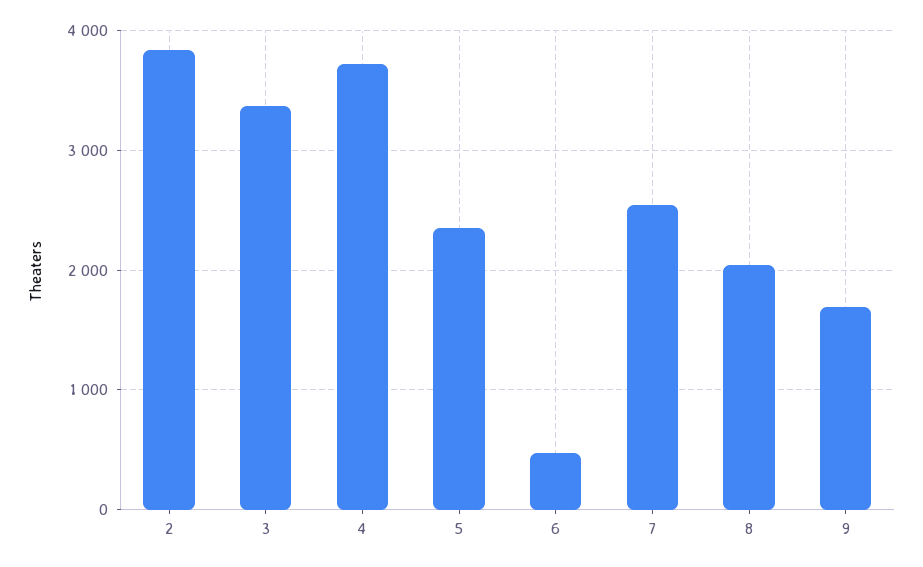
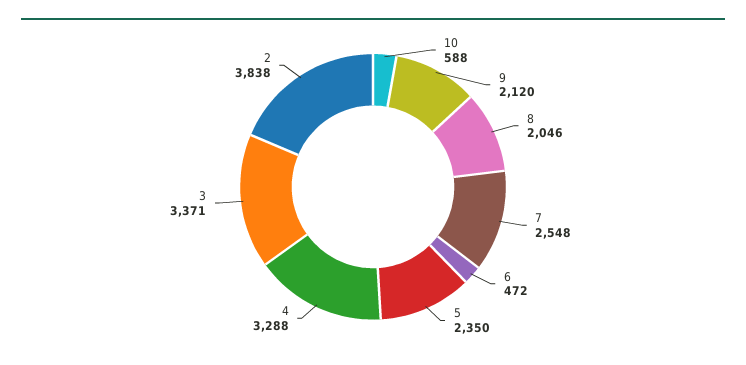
4: 3700 -> 3288
9: 1700 -> 2120
10: none -> 588

